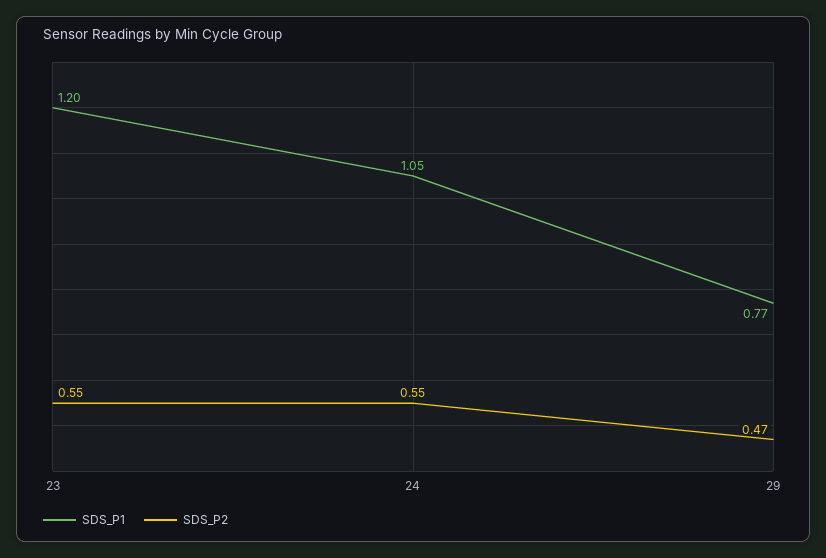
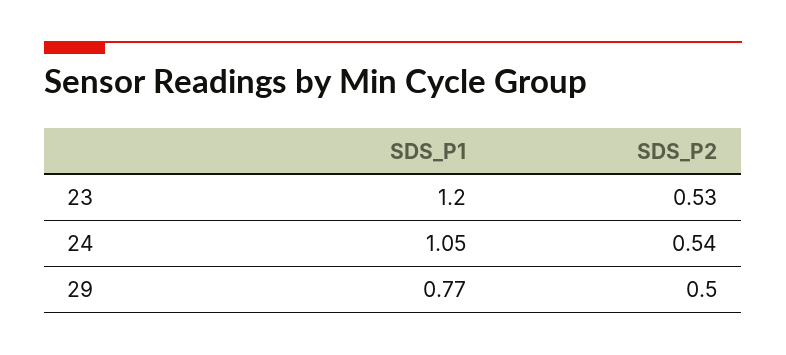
SDS_P2, 23: 0.55 -> 0.53
SDS_P2, 24: 0.55 -> 0.54
SDS_P2, 29: 0.47 -> 0.5

